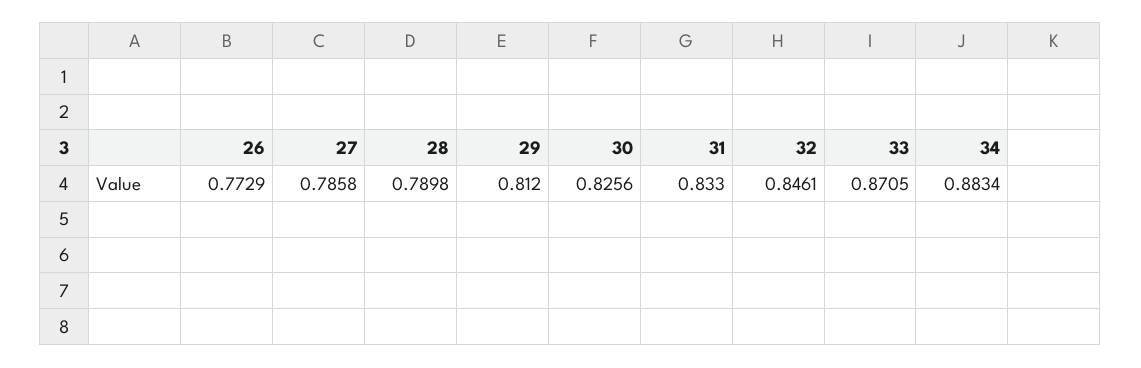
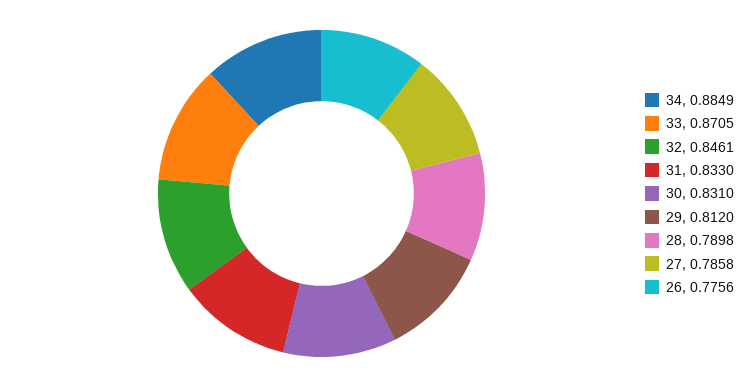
26: 0.7729 -> 0.7756
30: 0.8256 -> 0.831
34: 0.8834 -> 0.8849

